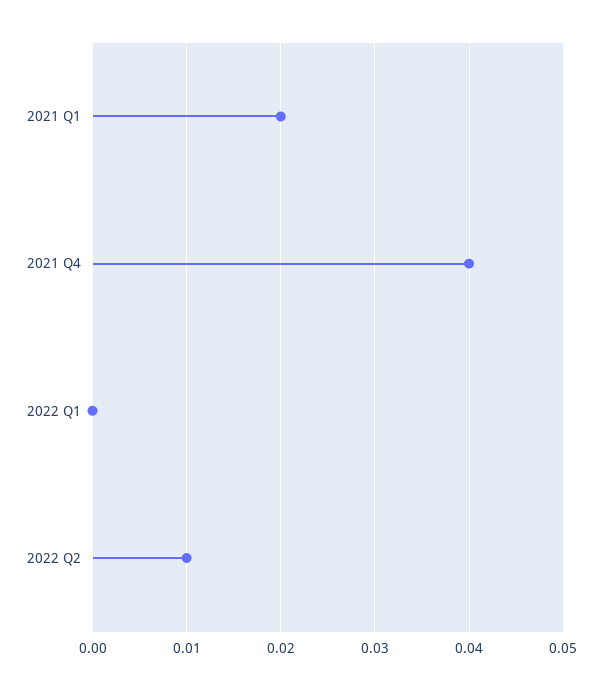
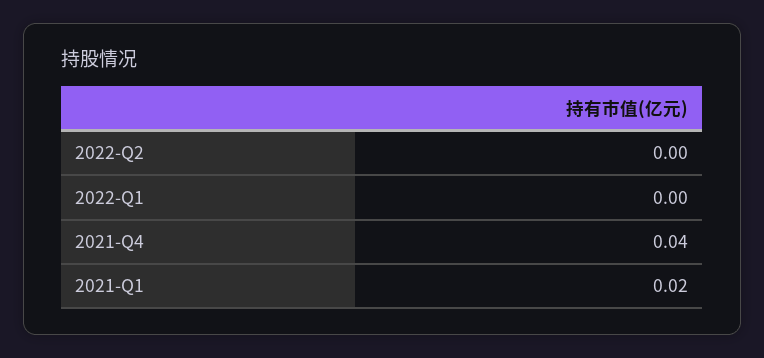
2022 Q2: 0.01 -> 0

